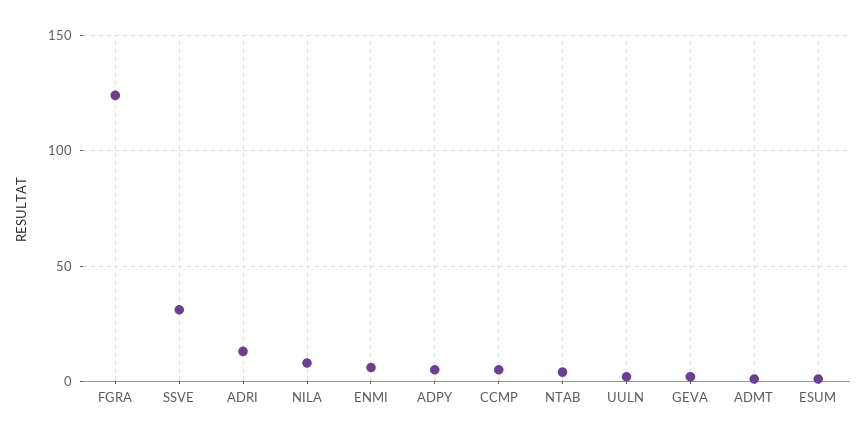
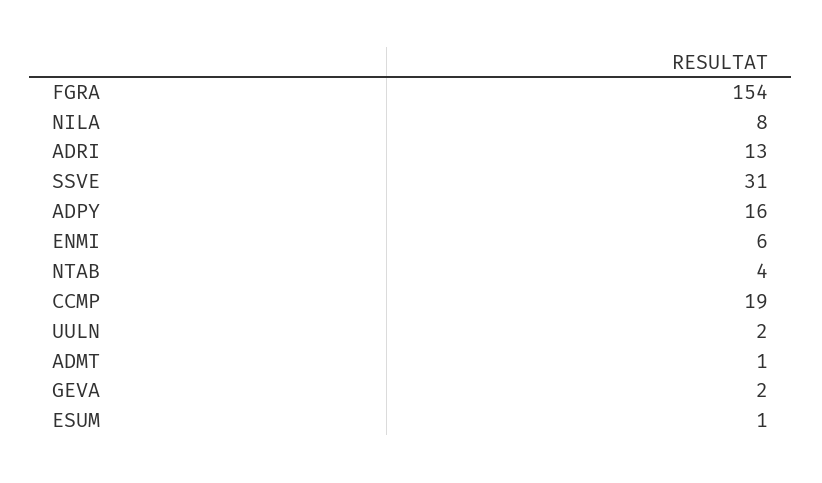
FGRA: 125 -> 154
ADPY: 5 -> 16
CCMP: 5 -> 19

